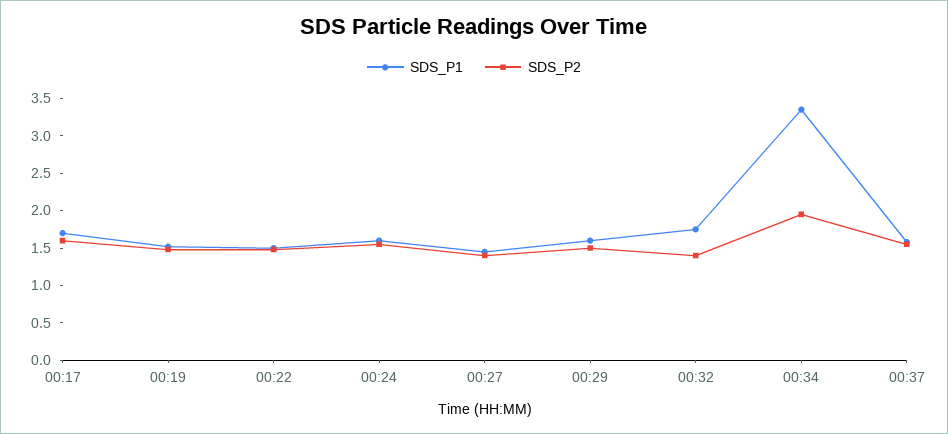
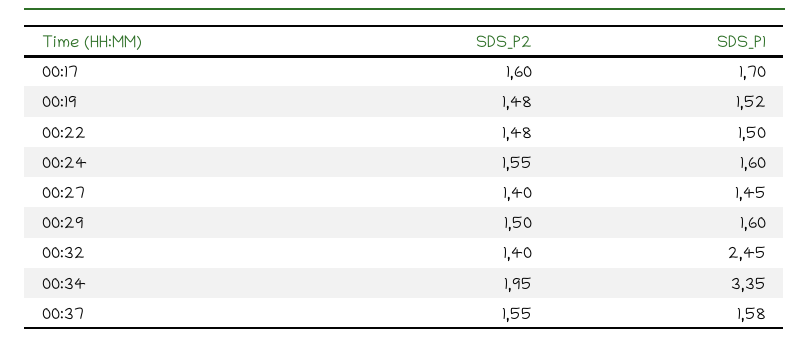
SDS_P1, 00:32: 1.75 -> 2.45

